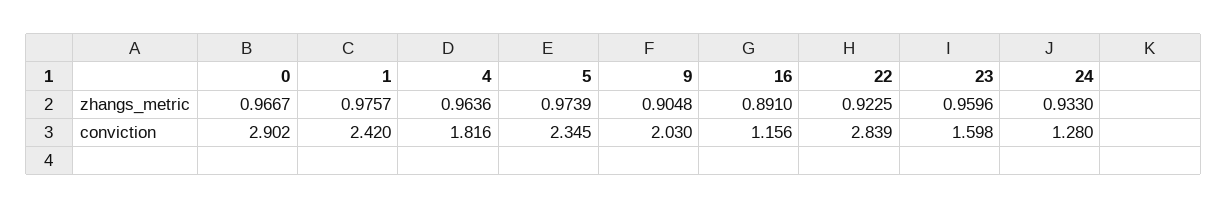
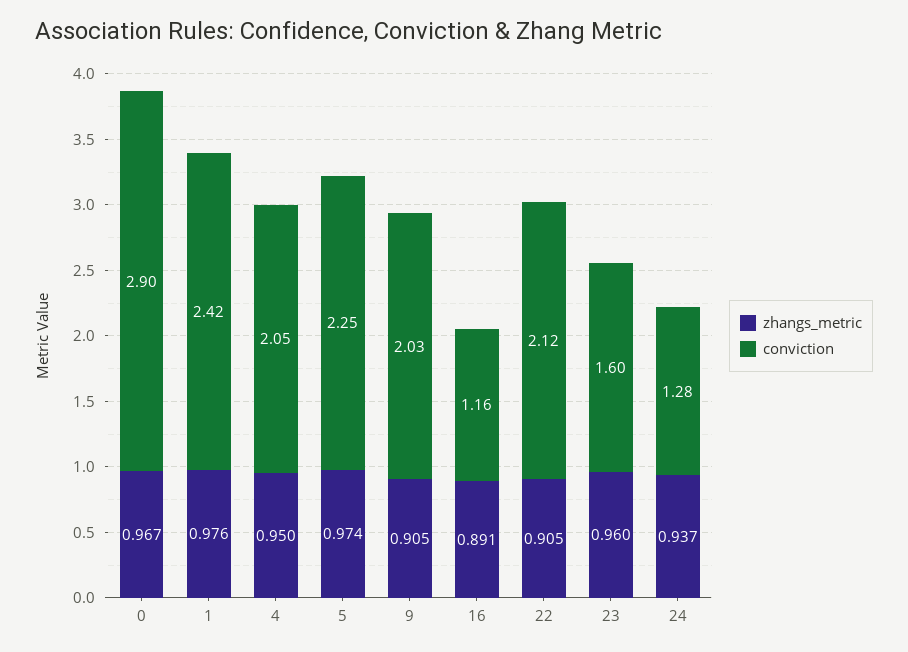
zhangs_metric, 4: 0.9636 -> 0.95
zhangs_metric, 22: 0.9225 -> 0.905
zhangs_metric, 24: 0.933 -> 0.937
conviction, 4: 1.816 -> 2.05
conviction, 5: 2.345 -> 2.25
conviction, 22: 2.839 -> 2.12

